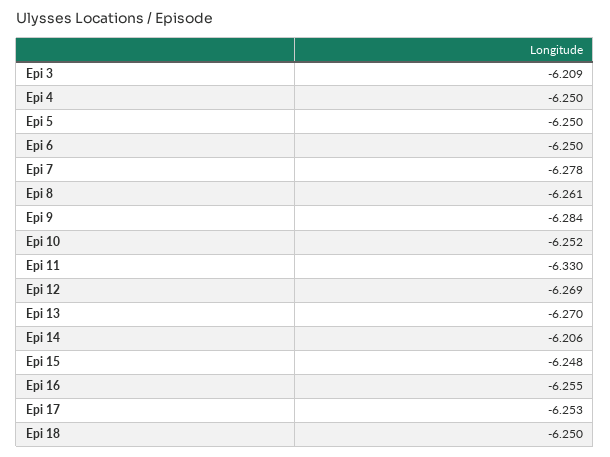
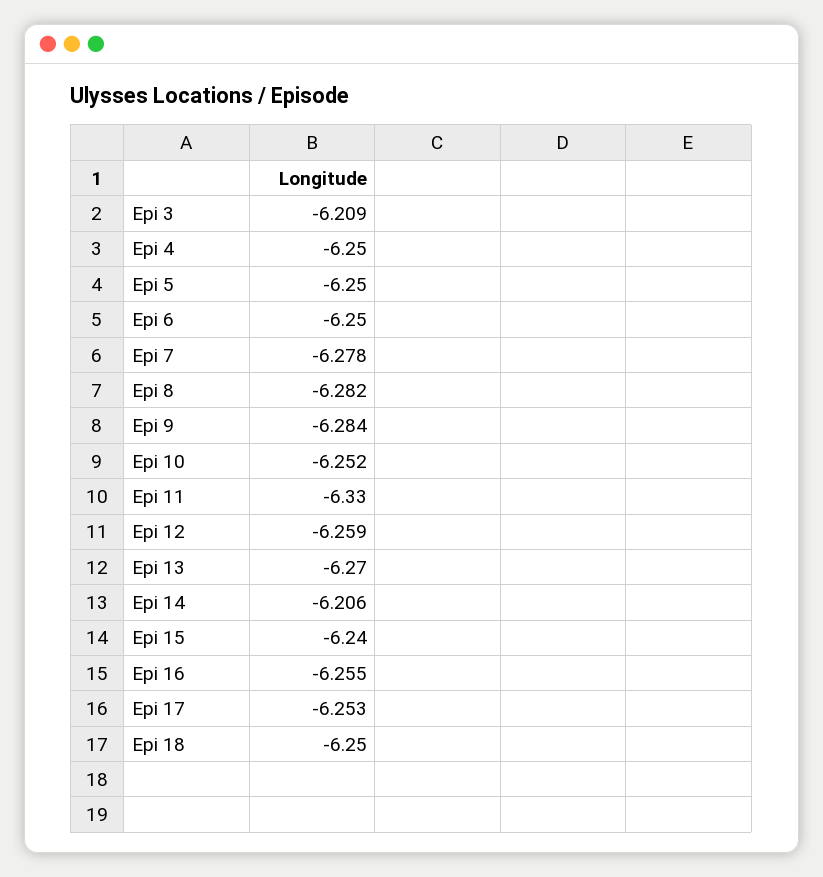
Epi 8: -6.261 -> -6.282
Epi 12: -6.269 -> -6.259
Epi 15: -6.248 -> -6.24

